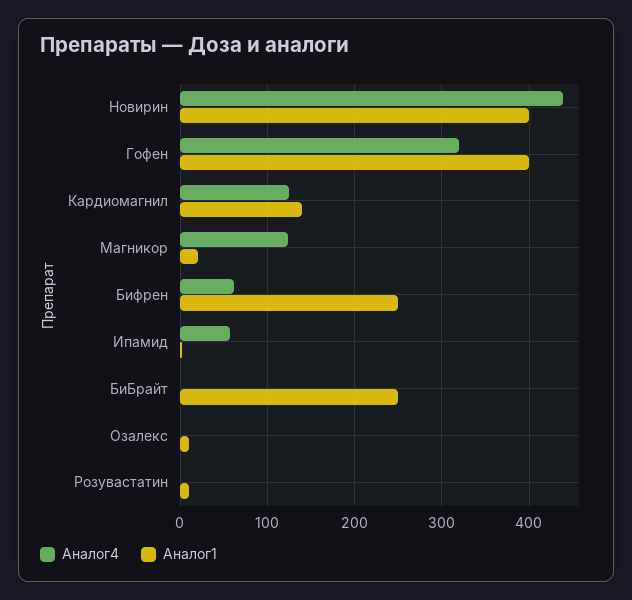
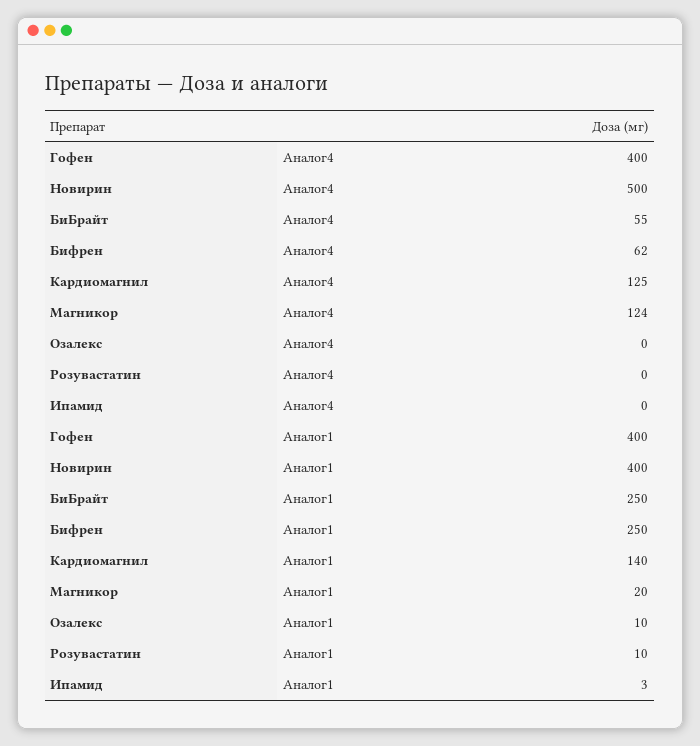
Аналог4, Новирин: 440 -> 500
Аналог4, Гофен: 320 -> 400
Аналог4, Ипамид: 60 -> 0
Аналог4, БиБрайт: 0 -> 55

